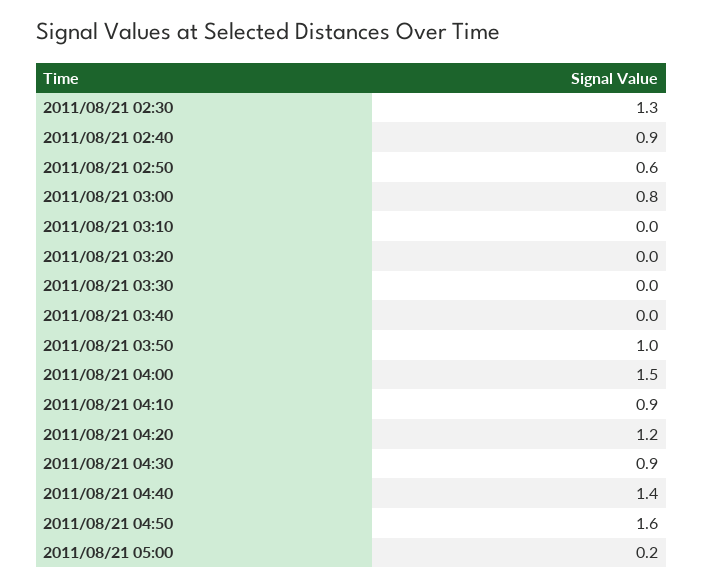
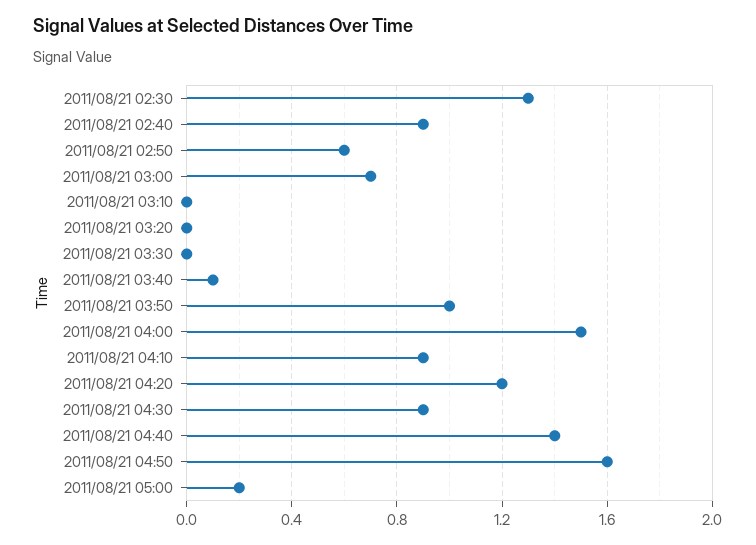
2011/08/21 03:00: 0.8 -> 0.7
2011/08/21 03:40: 0 -> 0.1

